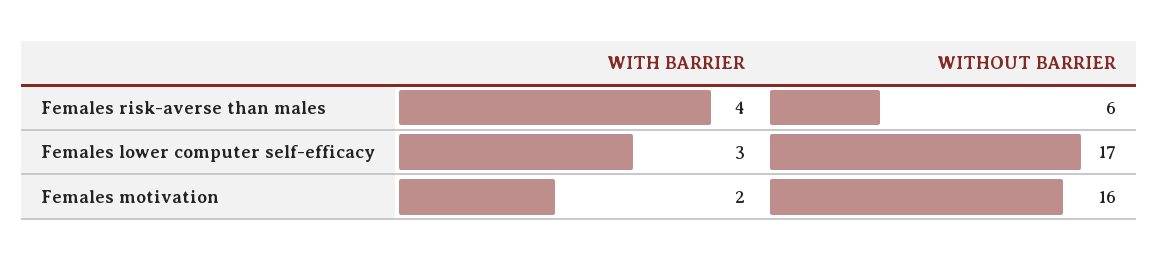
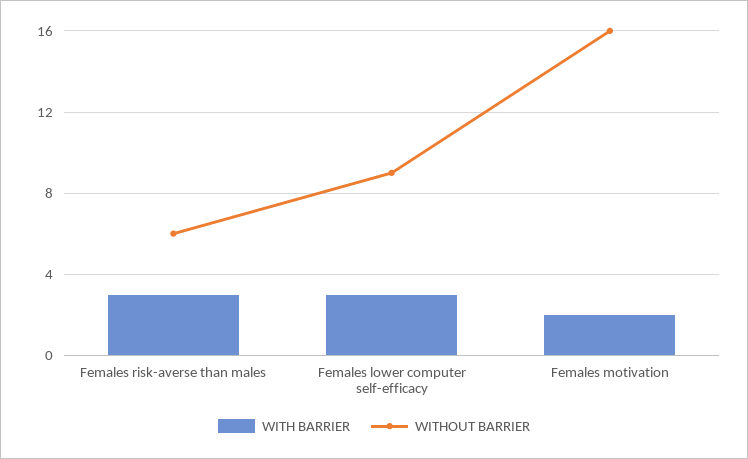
WITH BARRIER, Females risk-averse than males: 4 -> 3
WITHOUT BARRIER, Females lower computer self-efficacy: 17 -> 9

